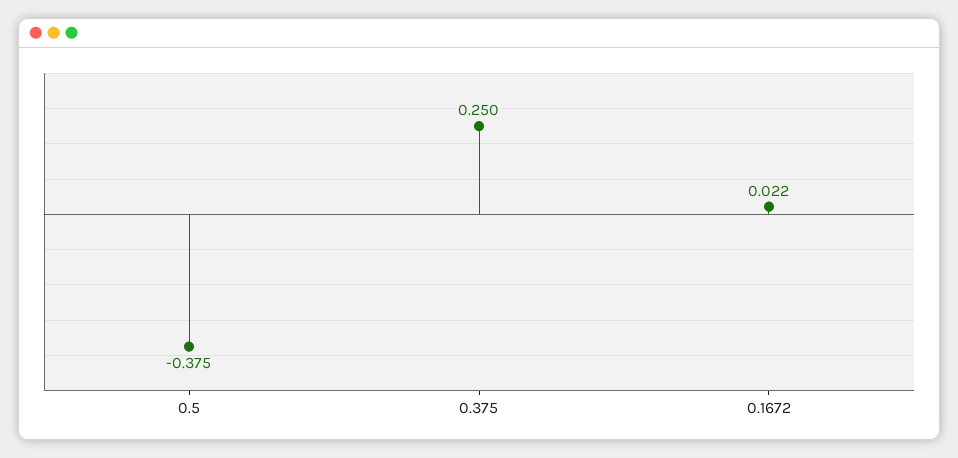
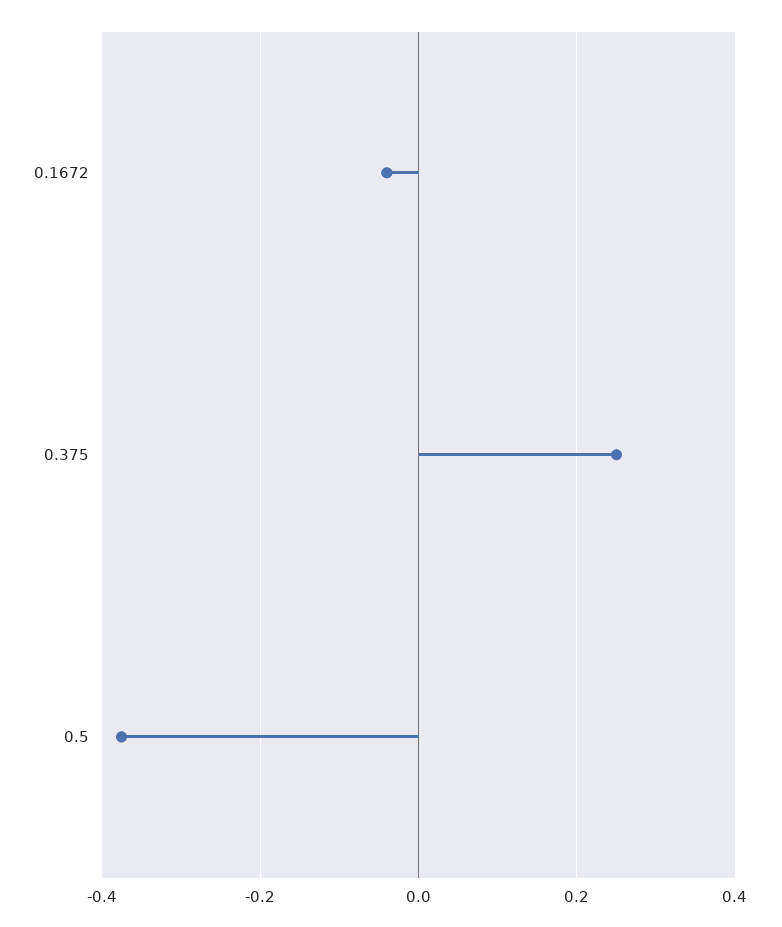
0.1672: 0.022 -> -0.04

